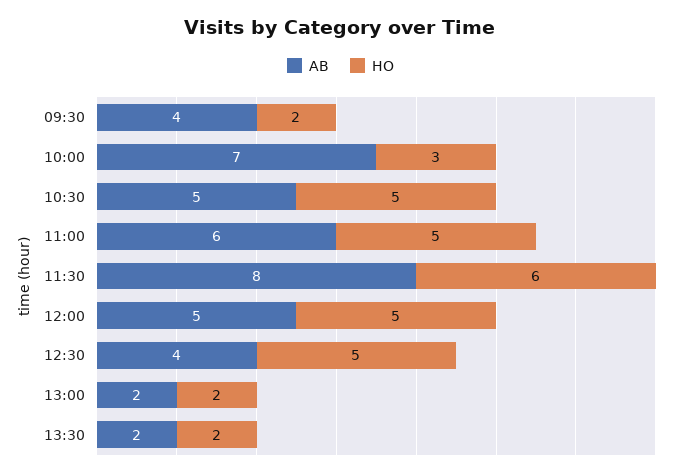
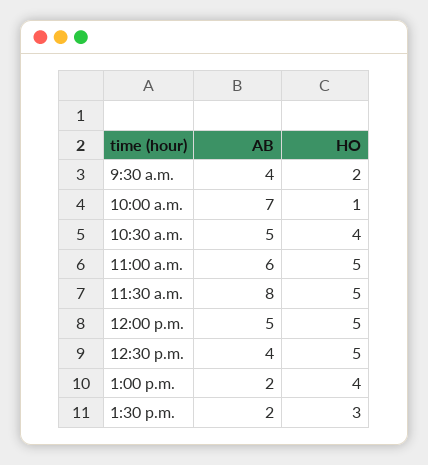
HO, 10:00: 3 -> 1
HO, 10:30: 5 -> 4
HO, 11:30: 6 -> 5
HO, 13:00: 2 -> 4
HO, 13:30: 2 -> 3

